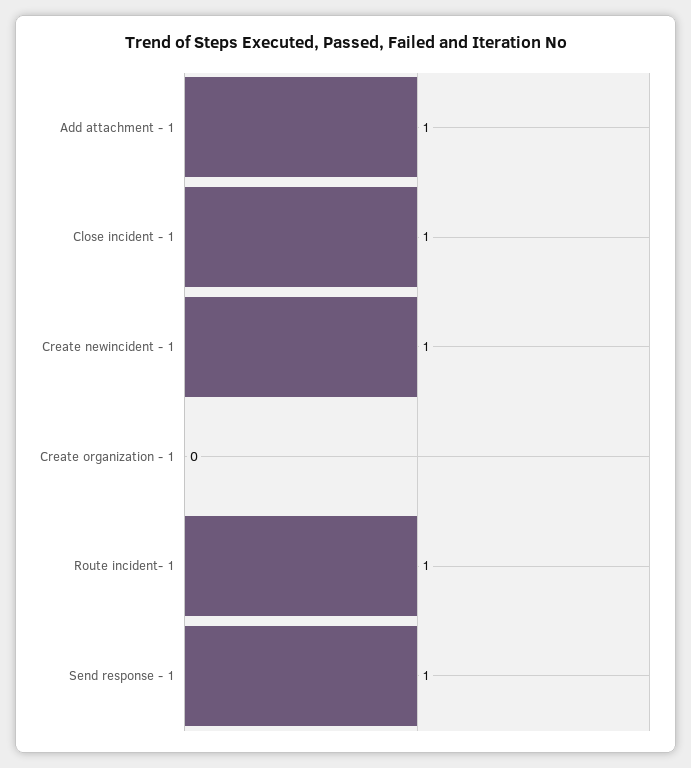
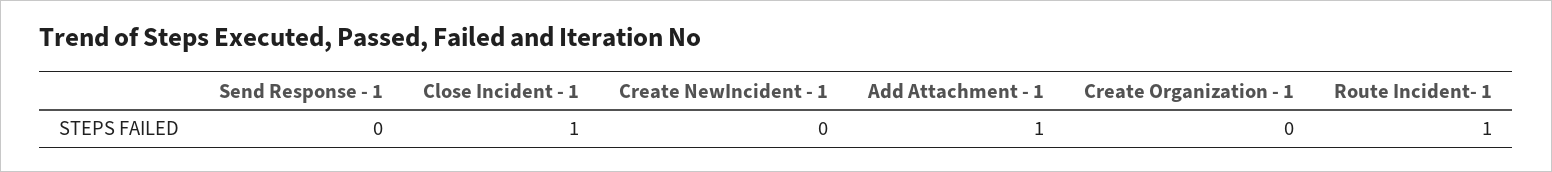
Create newincident - 1: 1 -> 0
Send response - 1: 1 -> 0

